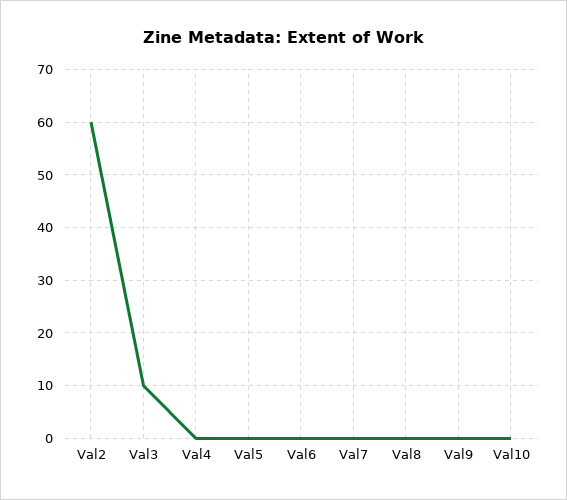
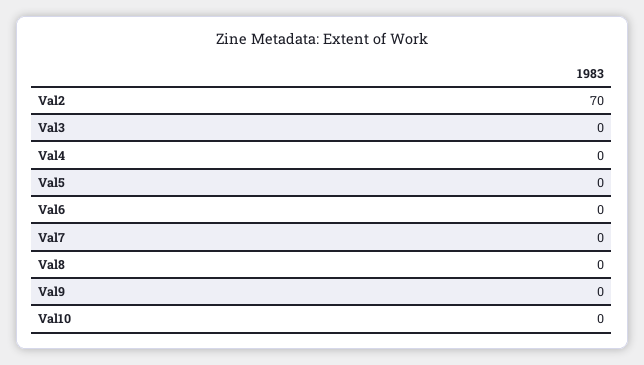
Val2: 60 -> 70
Val3: 10 -> 0

